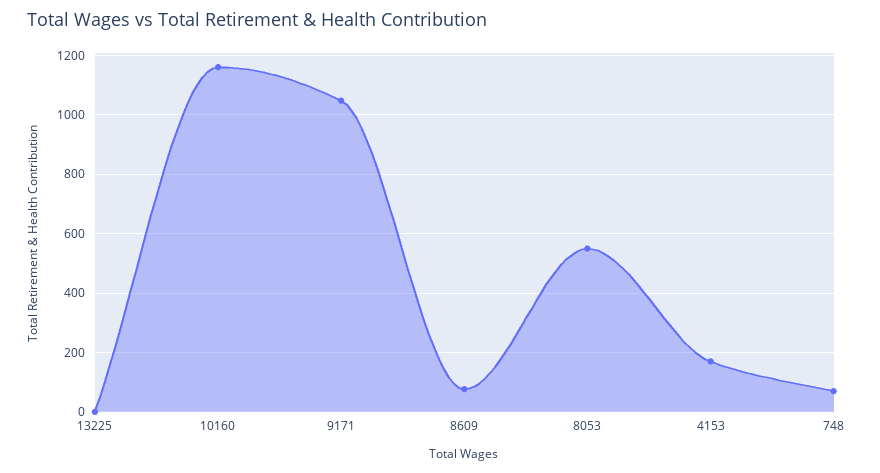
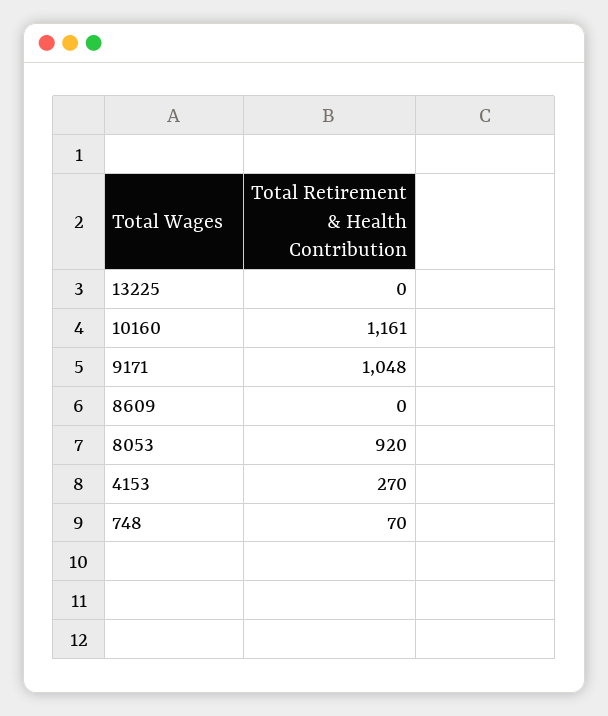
8609: 75 -> 0
8053: 550 -> 920
4153: 175 -> 270

